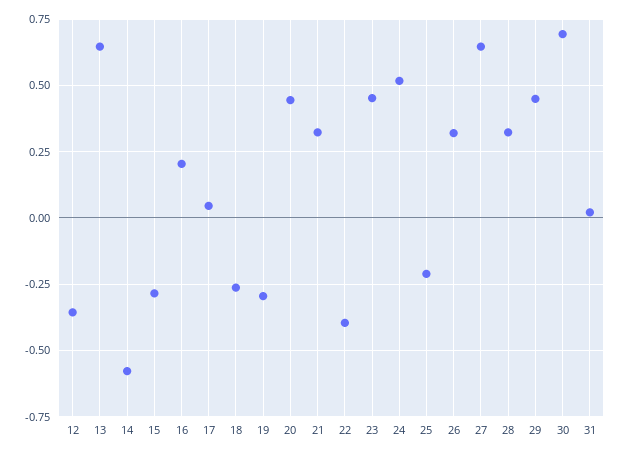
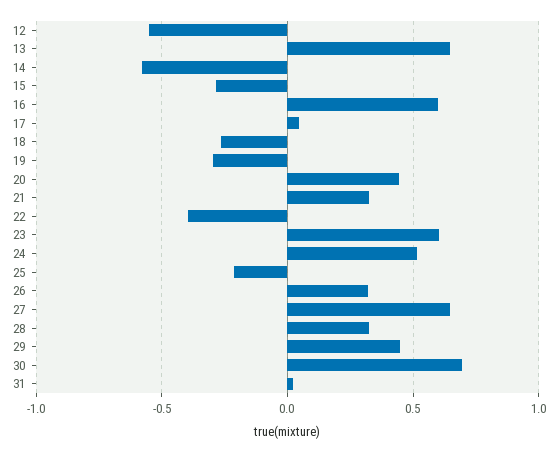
12: -0.35 -> -0.55
16: 0.2 -> 0.6
23: 0.45 -> 0.6

